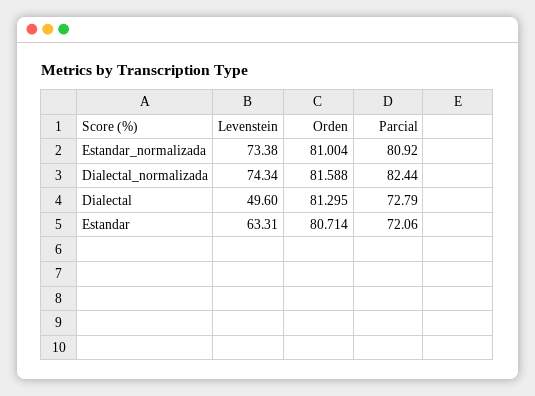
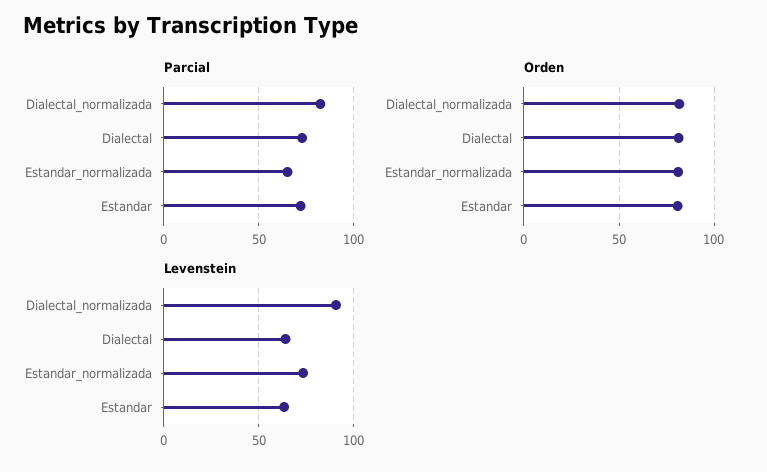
Parcial, Estandar_normalizada: 80.92 -> 65
Levenstein, Dialectal_normalizada: 74.34 -> 90
Levenstein, Dialectal: 49.6 -> 65

